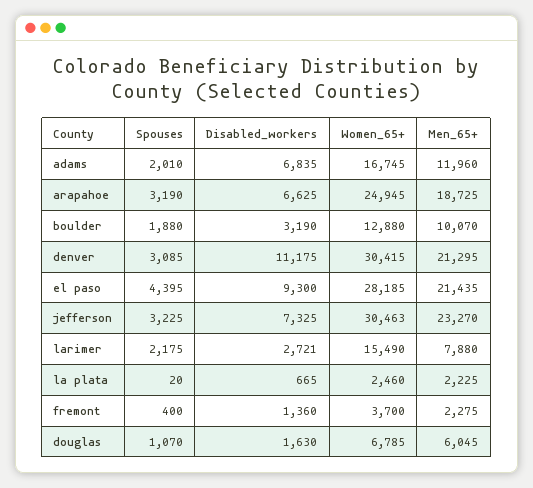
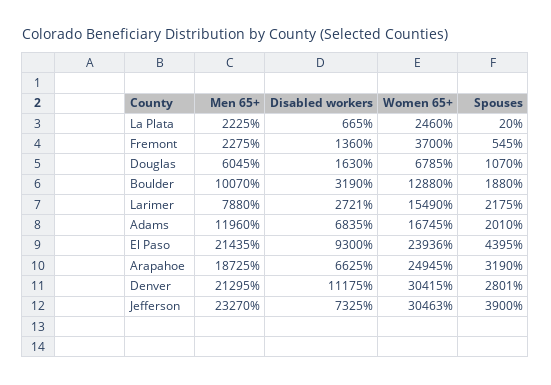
Spouses, denver: 3085 -> 2801
Women_65+, el paso: 28185 -> 23936
Spouses, jefferson: 3225 -> 3900
Spouses, fremont: 400 -> 545

